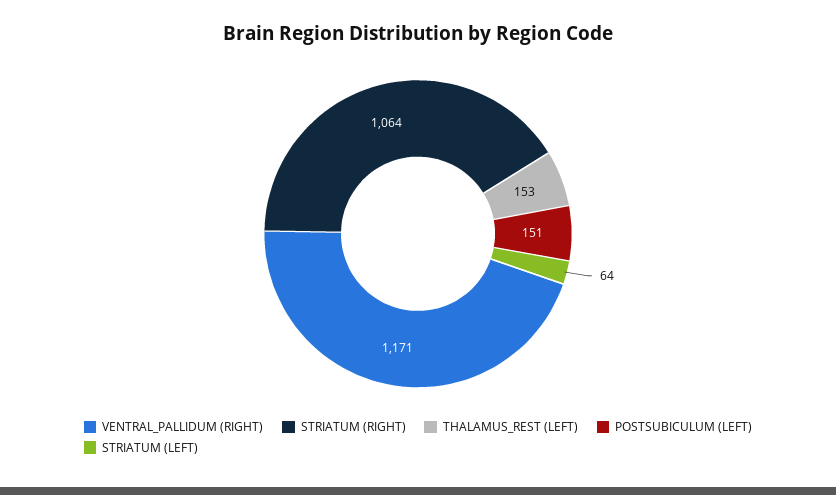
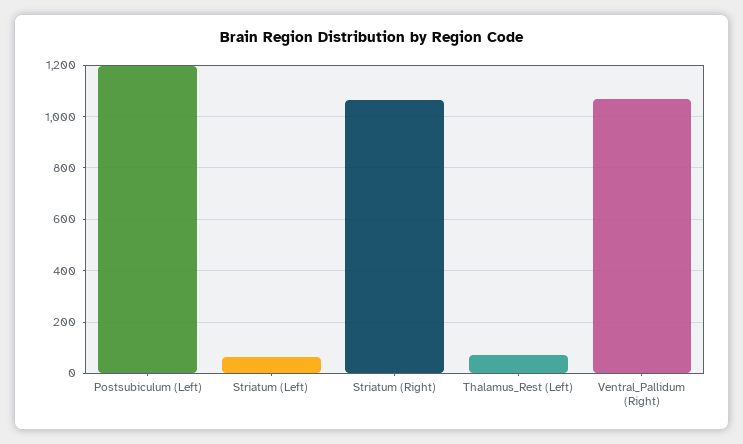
VENTRAL_PALLIDUM (RIGHT): 1171 -> 1075
THALAMUS_REST (LEFT): 153 -> 75
POSTSUBICULUM (LEFT): 151 -> 1200

